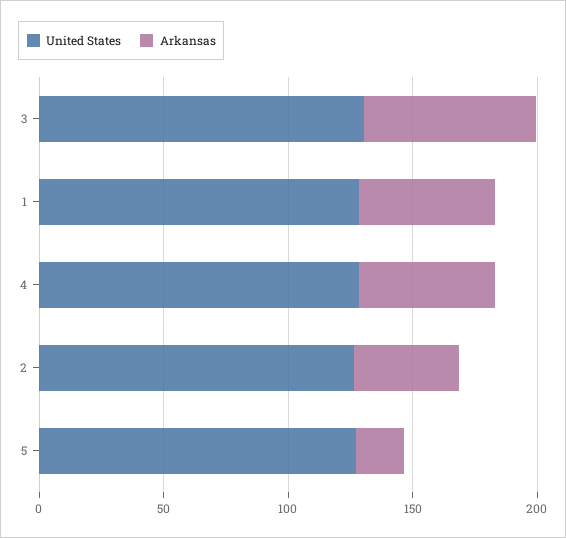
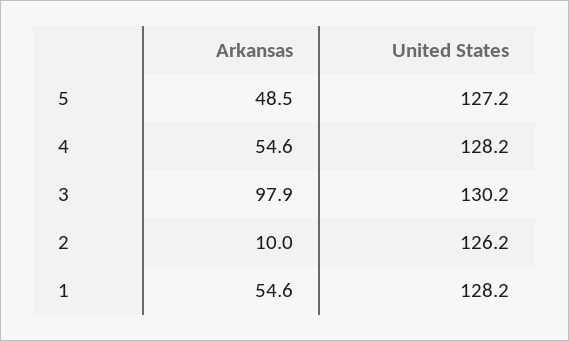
Arkansas, 3: 70 -> 97.9
Arkansas, 2: 40 -> 10
Arkansas, 5: 20 -> 48.5

